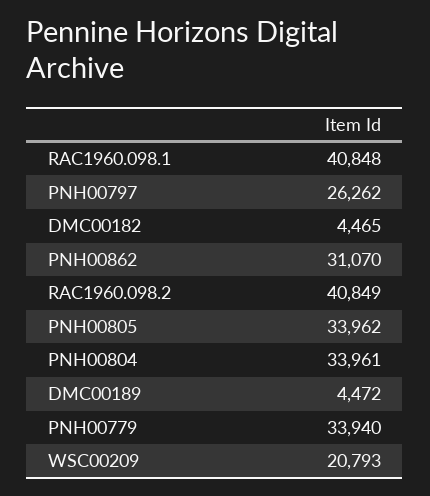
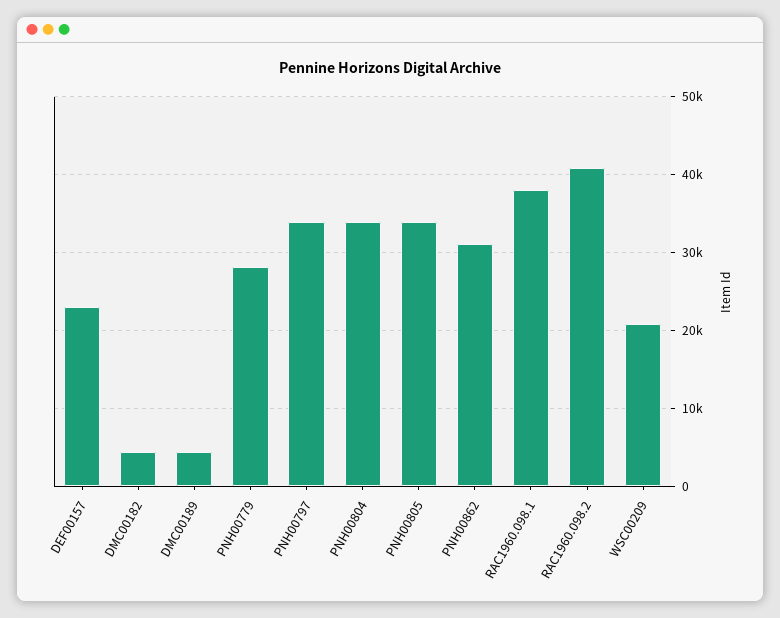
RAC1960.098.1: 40848 -> 38000
PNH00797: 26262 -> 34000
PNH00779: 33940 -> 28000
DEF00157: none -> 23000

